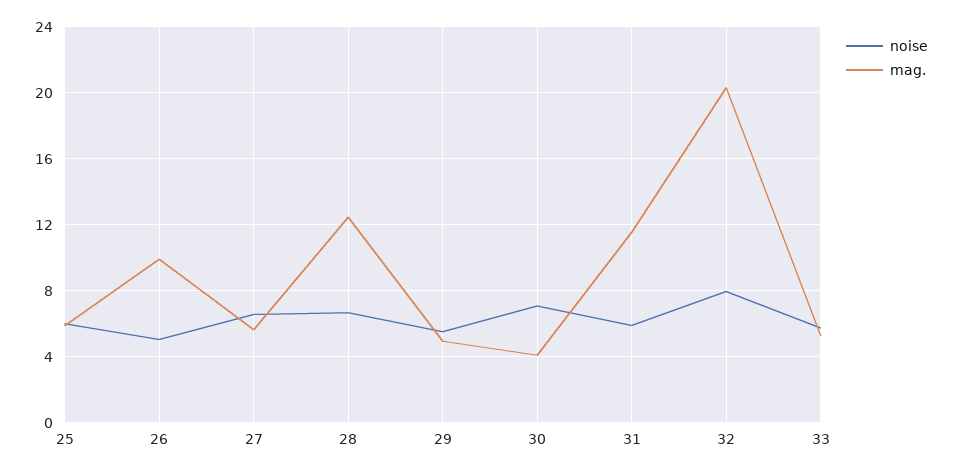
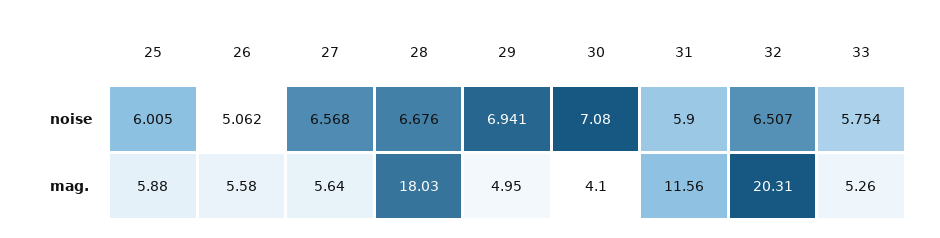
mag., 26: 10 -> 5.58
mag., 28: 12.5 -> 18.03
noise, 29: 5.5 -> 6.941
noise, 32: 8 -> 6.507

